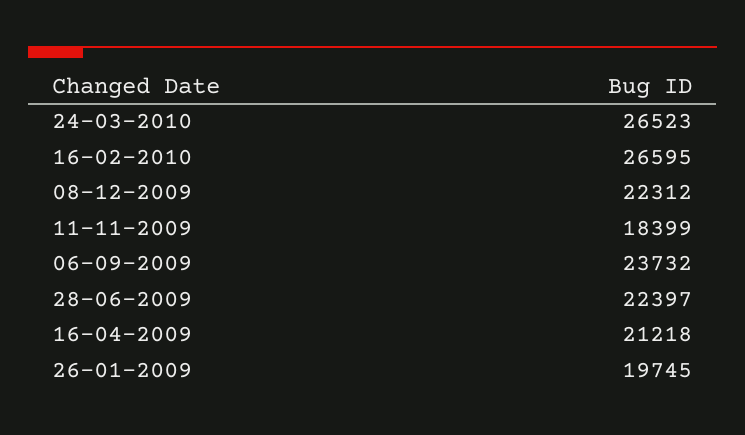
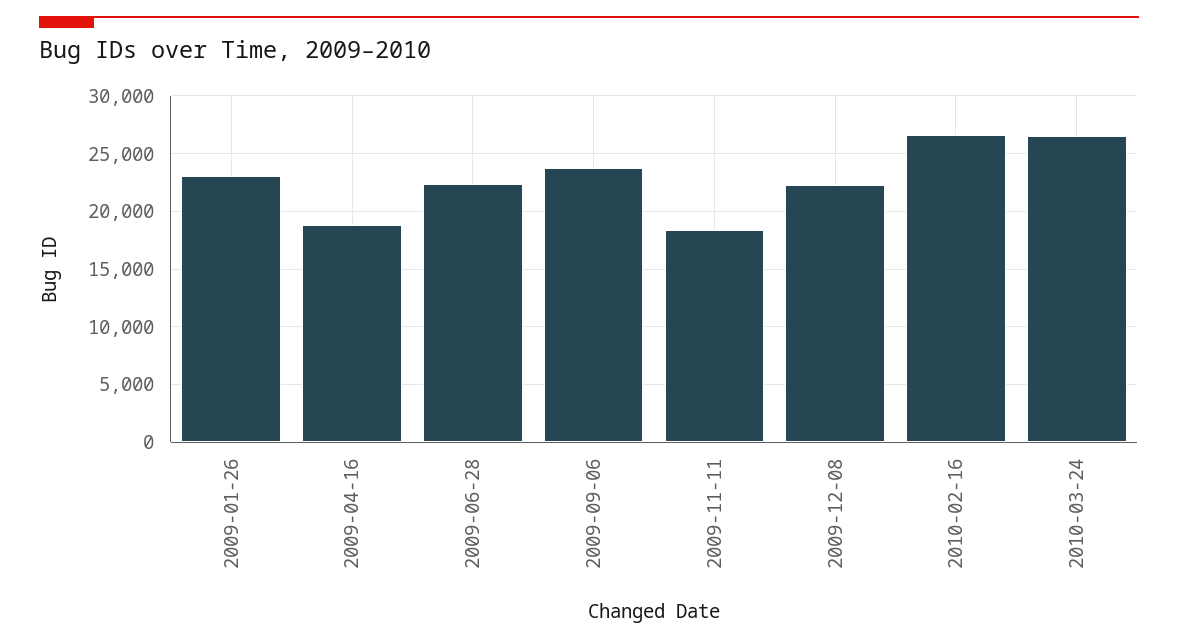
16-04-2009: 21218 -> 19000
26-01-2009: 19745 -> 23000

